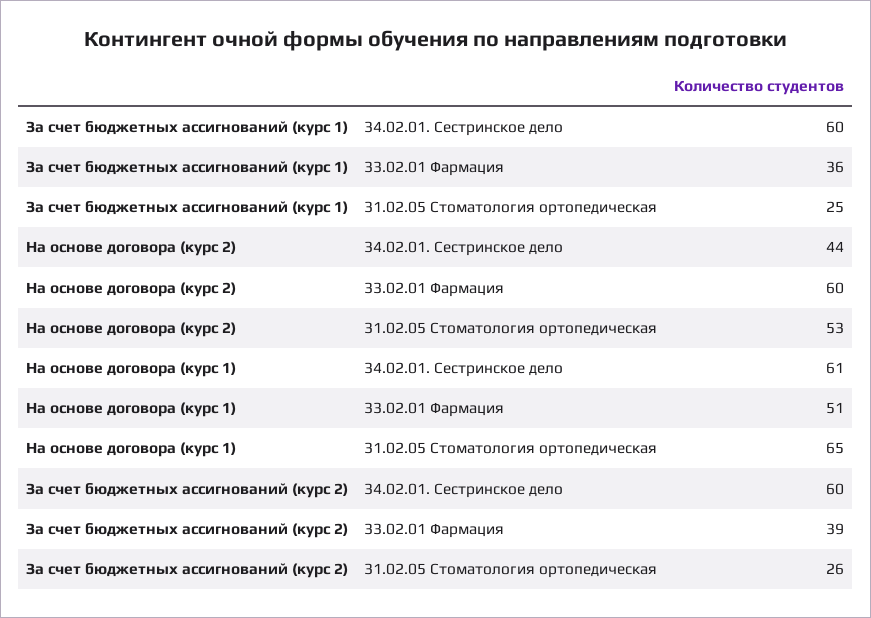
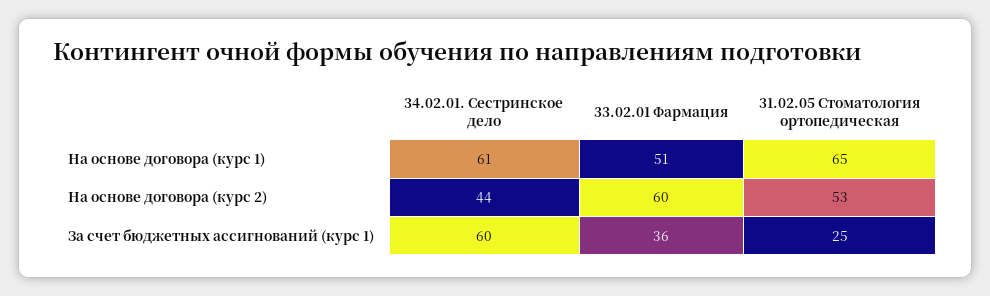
За счет бюджетных ассигнований (курс 2), 34.02.01. Сестринское дело: 60 -> none
За счет бюджетных ассигнований (курс 2), 33.02.01 Фармация: 39 -> none
За счет бюджетных ассигнований (курс 2), 31.02.05 Стоматология ортопедическая: 26 -> none

